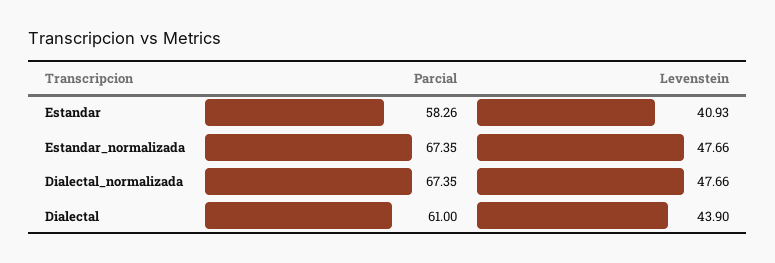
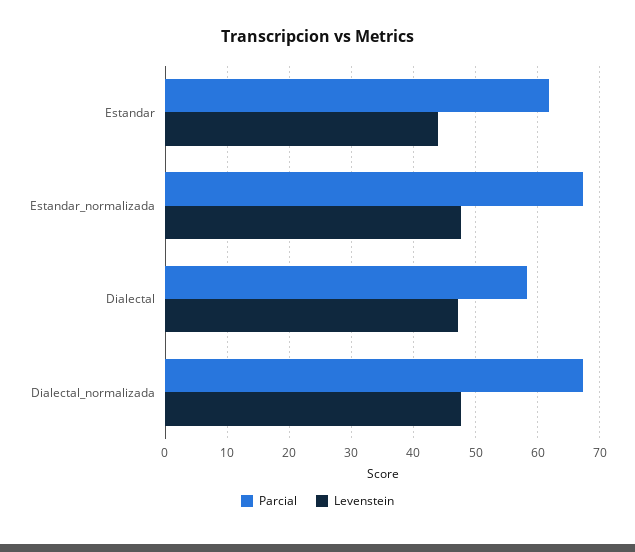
Parcial, Estandar: 58.26 -> 62
Levenstein, Estandar: 40.93 -> 44
Parcial, Dialectal: 61 -> 58
Levenstein, Dialectal: 43.9 -> 47

